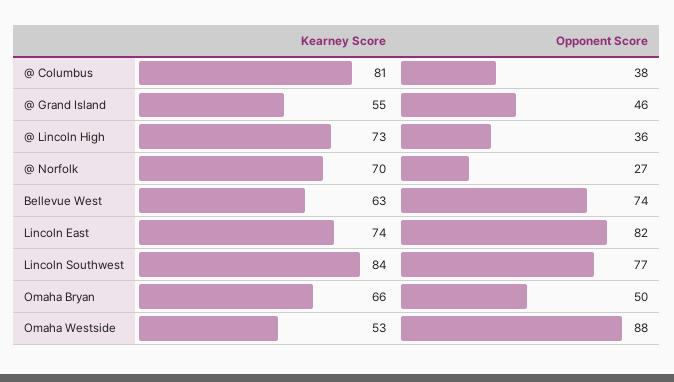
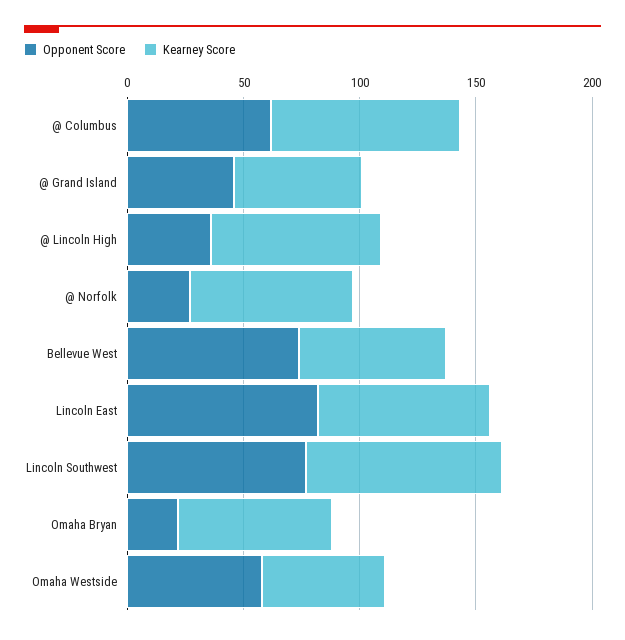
Opponent Score, @ Columbus: 38 -> 60
Opponent Score, Omaha Bryan: 50 -> 20
Opponent Score, Omaha Westside: 88 -> 60

